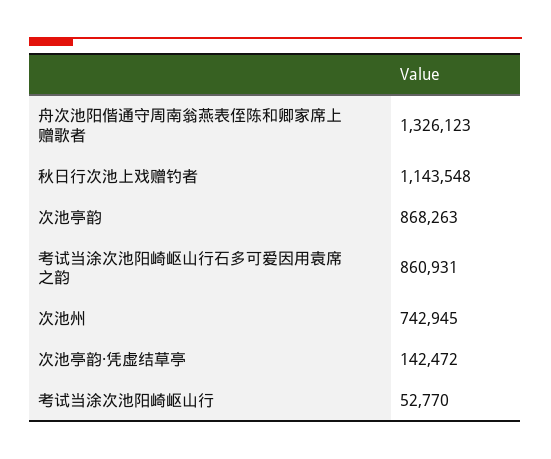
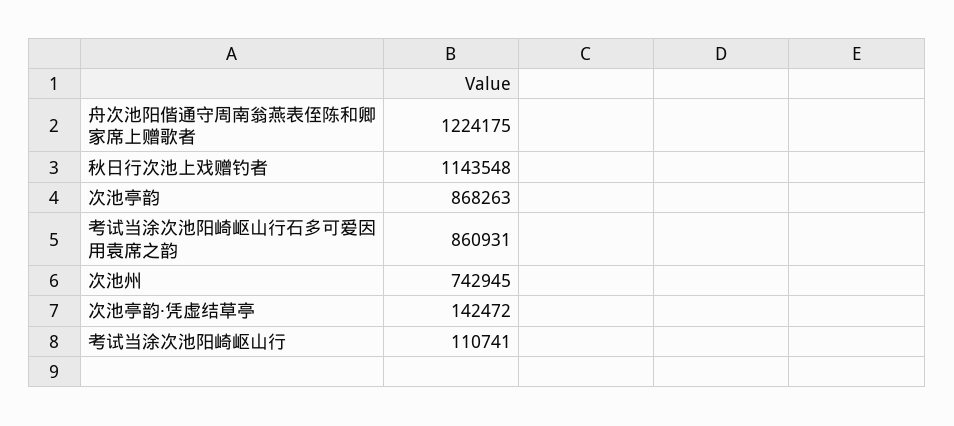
舟次池阳偕通守周南翁燕表侄陈和卿家席上赠歌者: 1326123 -> 1224175
考试当涂次池阳崎岖山行: 52770 -> 110741

